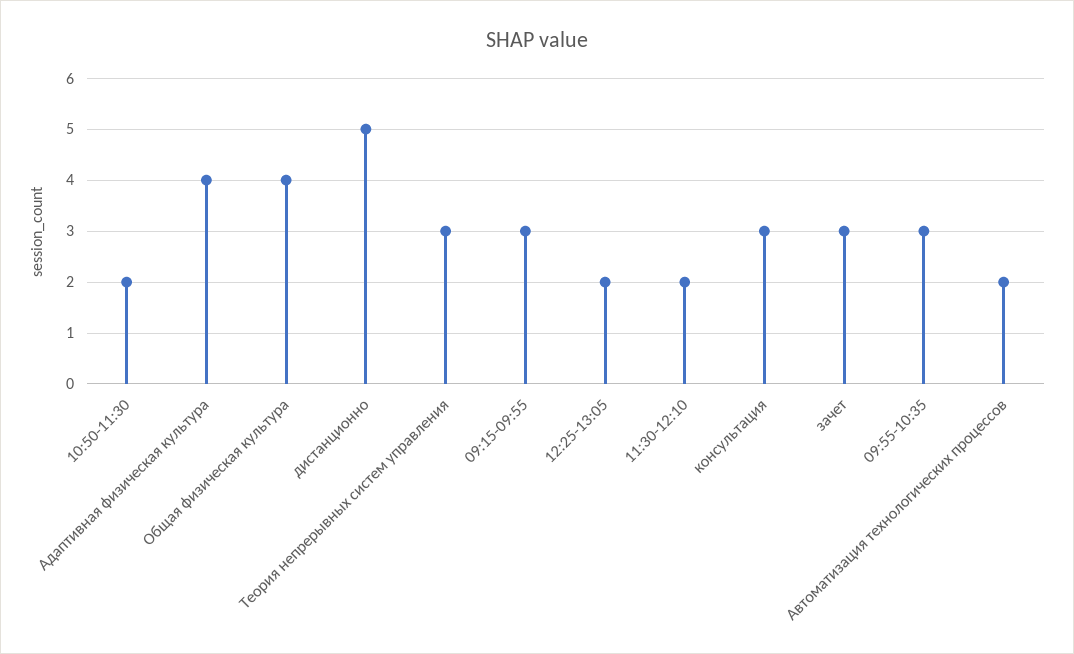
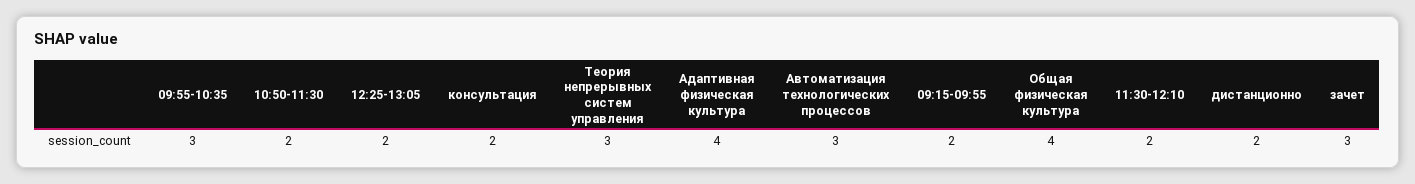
дистанционно: 5 -> 2
09:15-09:55: 3 -> 2
консультация: 3 -> 2
Автоматизация технологических процессов: 2 -> 3

